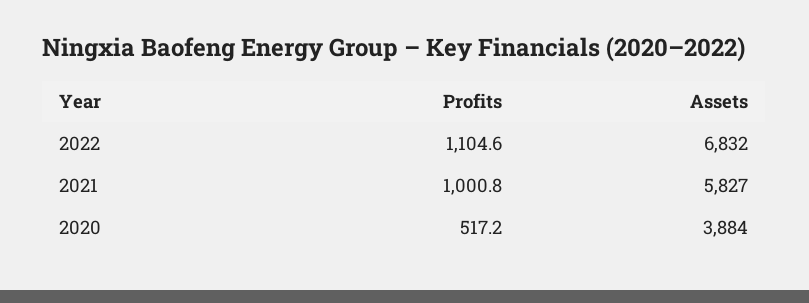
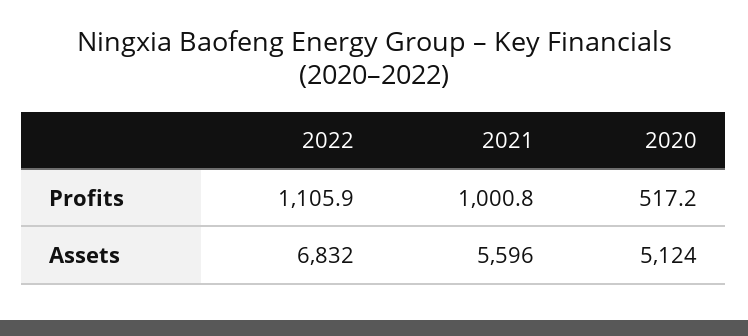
Profits, 2022: 1104.6 -> 1105.9
Assets, 2021: 5827 -> 5596
Assets, 2020: 3884 -> 5124

